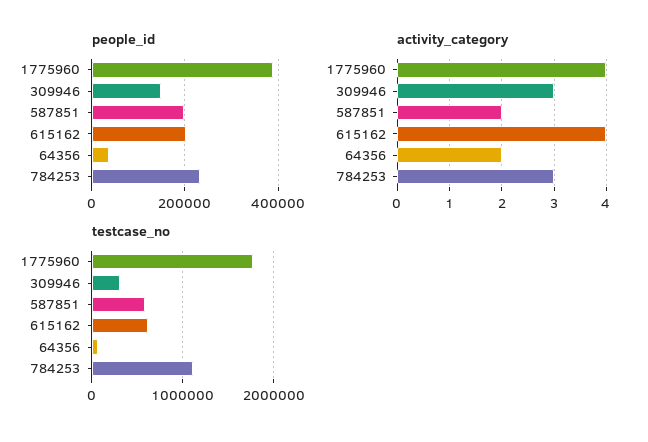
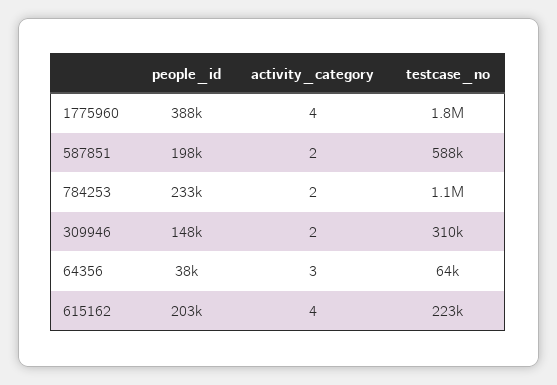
activity_category, 309946: 3 -> 2
activity_category, 64356: 2 -> 3
activity_category, 784253: 3 -> 2
testcase_no, 615162: 600000 -> 223000

